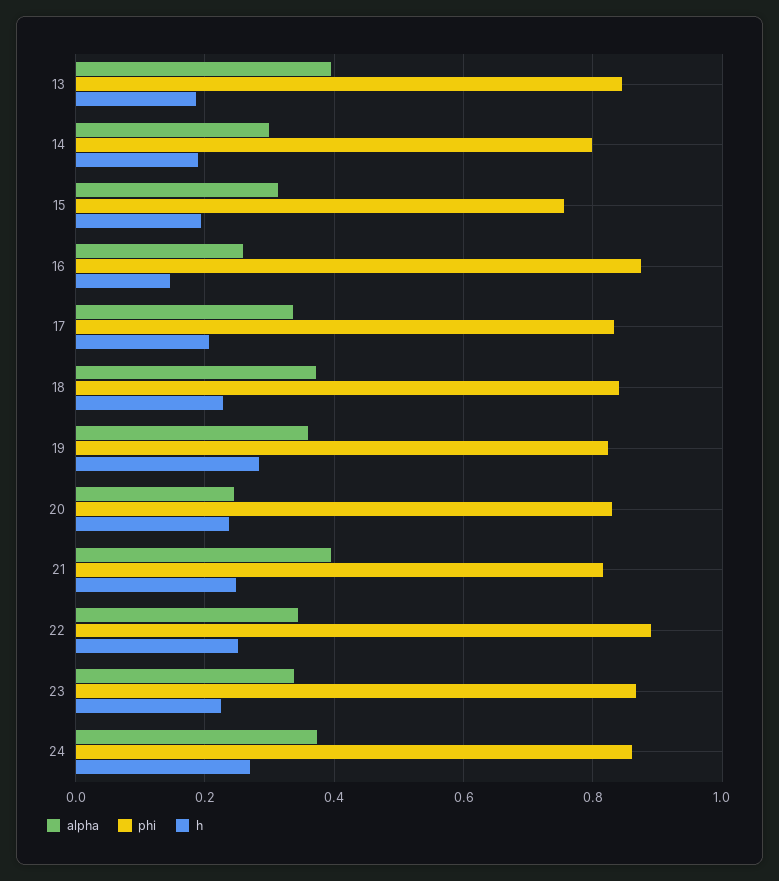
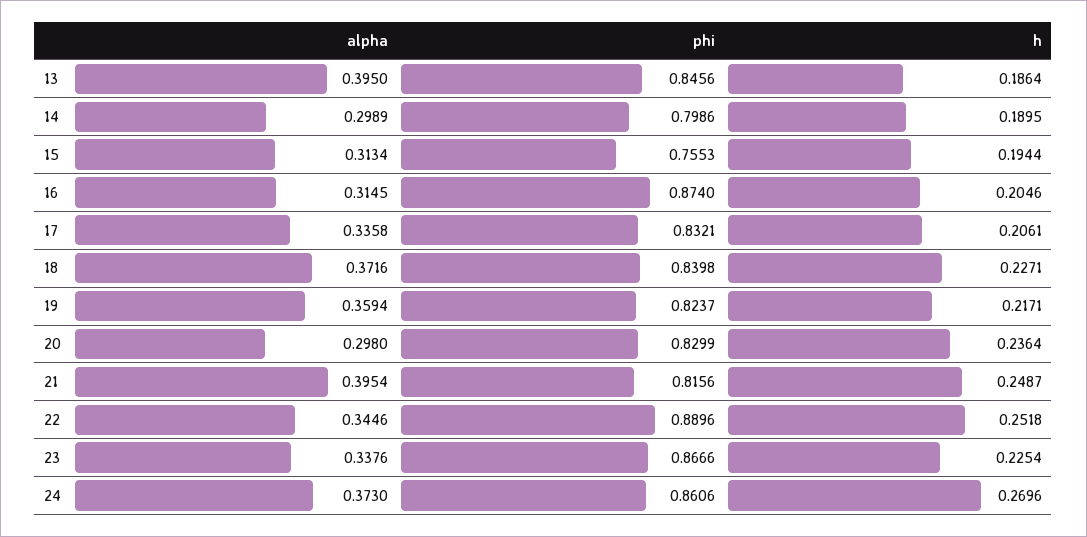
alpha, 16: 0.26 -> 0.3145
h, 16: 0.14 -> 0.2046
h, 19: 0.28 -> 0.2171
alpha, 20: 0.24 -> 0.298

